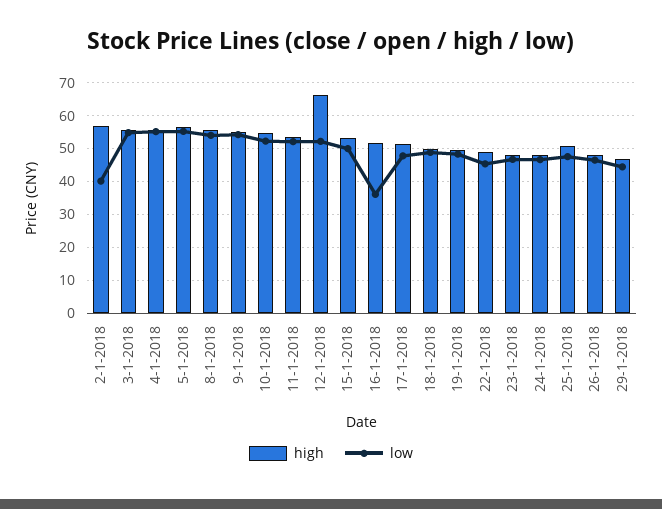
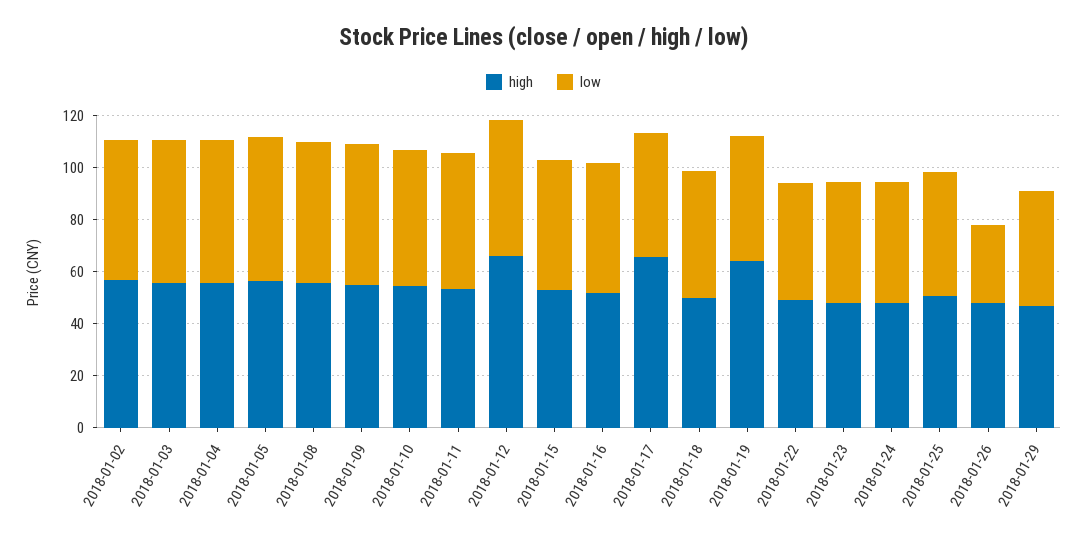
low, 2-1-2018: 40 -> 55
low, 16-1-2018: 36 -> 50
high, 17-1-2018: 52 -> 65
high, 19-1-2018: 50 -> 65
low, 26-1-2018: 46 -> 30

